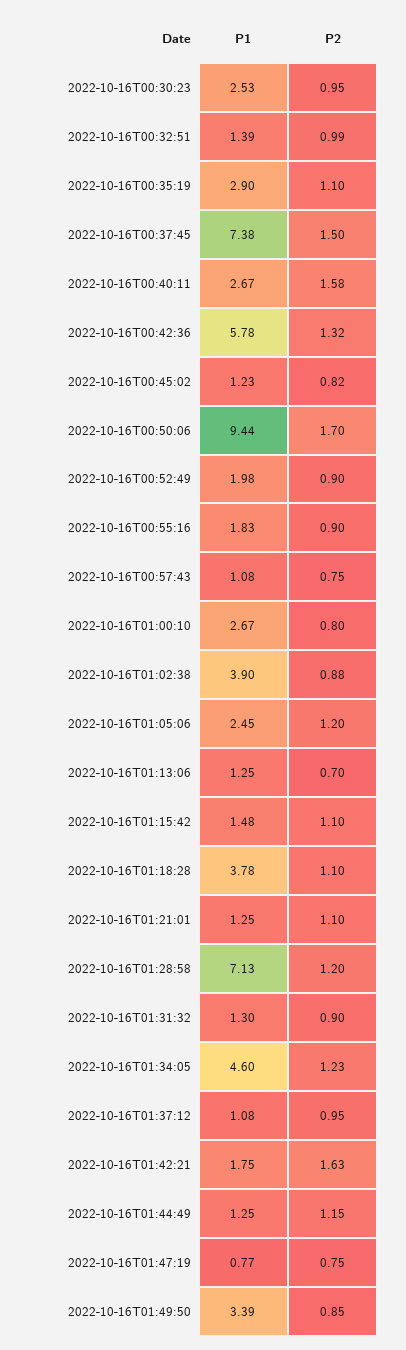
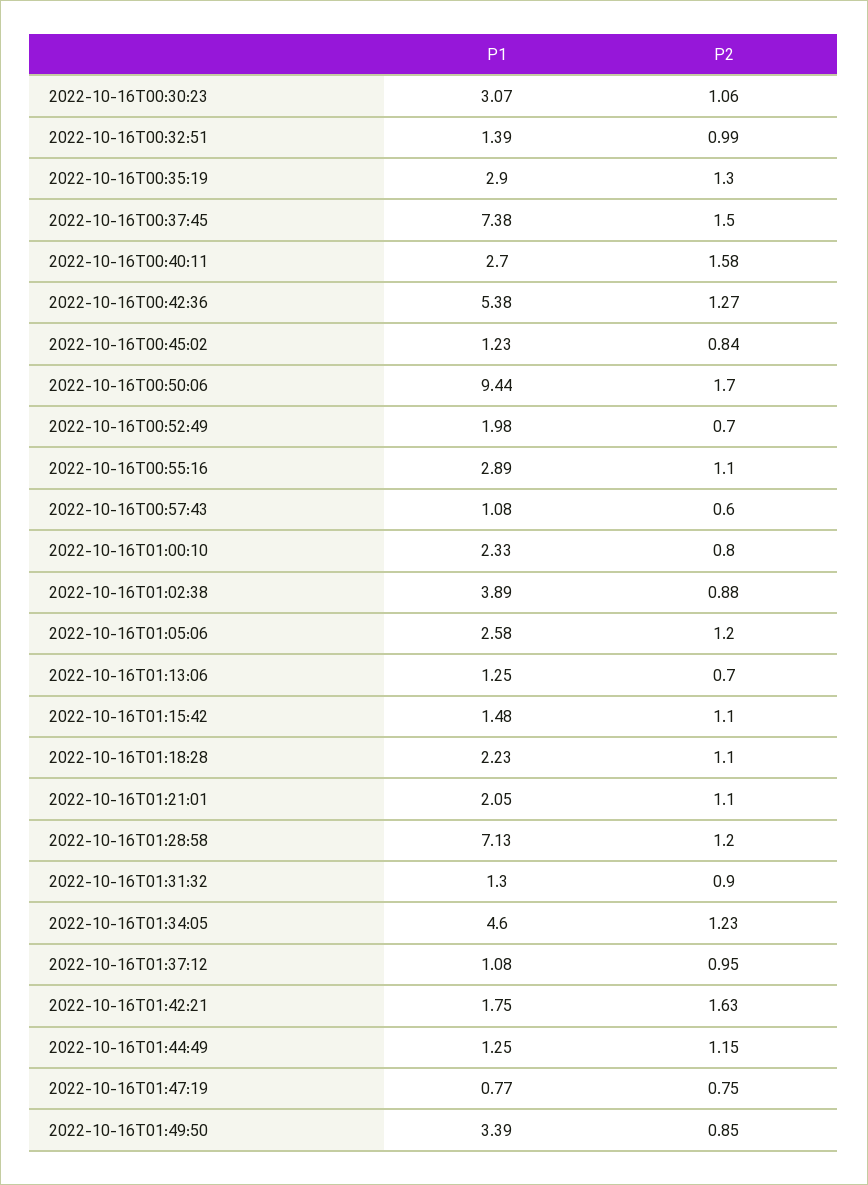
P1, 2022-10-16T00:30:23: 2.53 -> 3.07
P2, 2022-10-16T00:30:23: 0.95 -> 1.06
P2, 2022-10-16T00:35:19: 1.1 -> 1.3
P1, 2022-10-16T00:40:11: 2.67 -> 2.7
P1, 2022-10-16T00:42:36: 5.78 -> 5.38
P2, 2022-10-16T00:42:36: 1.32 -> 1.27
P2, 2022-10-16T00:45:02: 0.82 -> 0.84
P2, 2022-10-16T00:52:49: 0.9 -> 0.7
P1, 2022-10-16T00:55:16: 1.83 -> 2.89
P2, 2022-10-16T00:55:16: 0.9 -> 1.1
P2, 2022-10-16T00:57:43: 0.75 -> 0.6
P1, 2022-10-16T01:00:10: 2.67 -> 2.33
P1, 2022-10-16T01:02:38: 3.9 -> 3.89
P1, 2022-10-16T01:05:06: 2.45 -> 2.58
P1, 2022-10-16T01:18:28: 3.78 -> 2.23
P1, 2022-10-16T01:21:01: 1.25 -> 2.05

